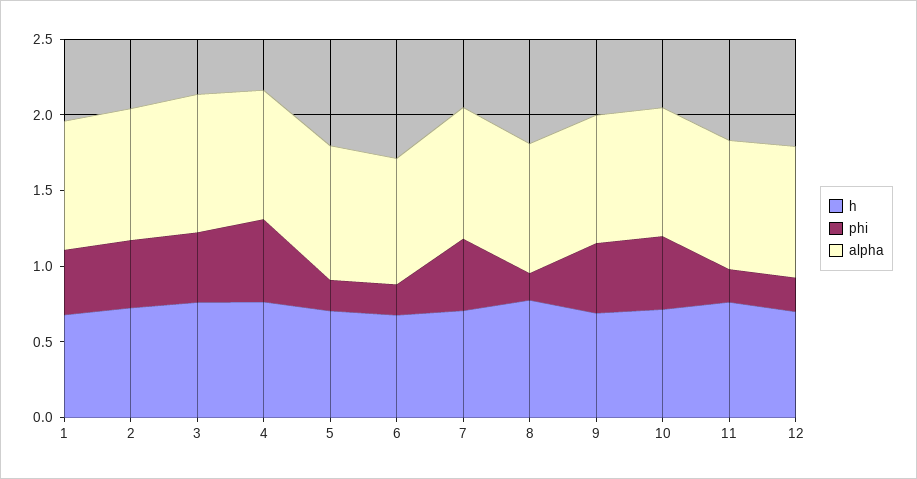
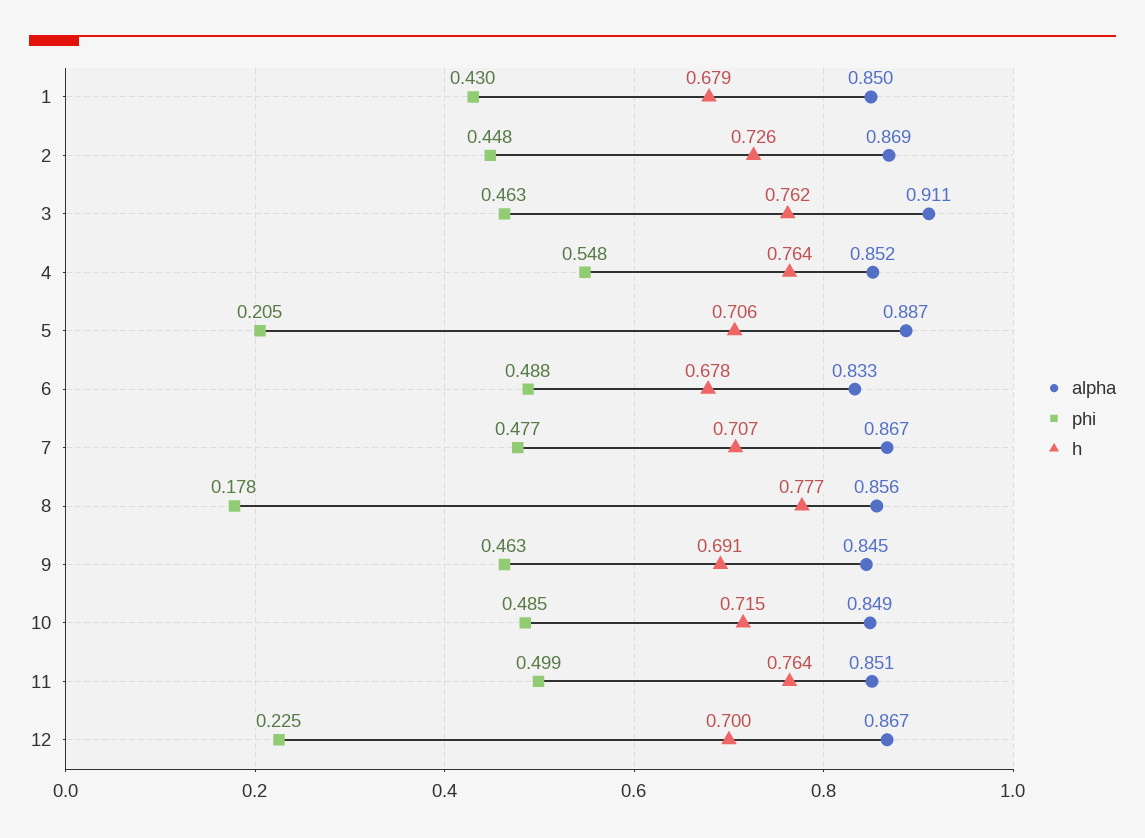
phi, 6: 0.2 -> 0.488
phi, 11: 0.2 -> 0.499

